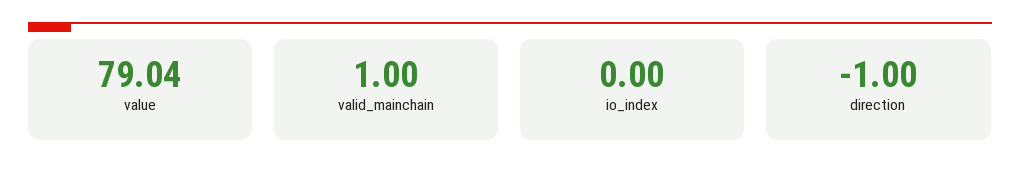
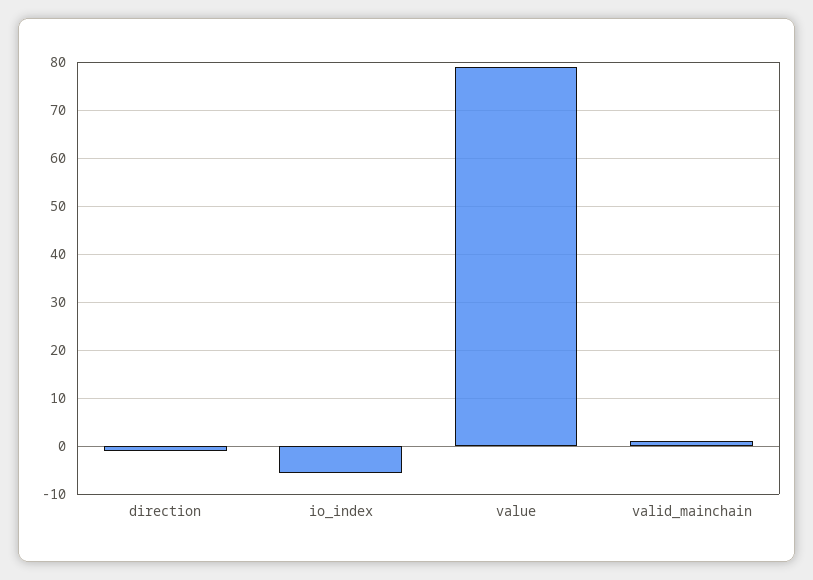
io_index: 0 -> -6

